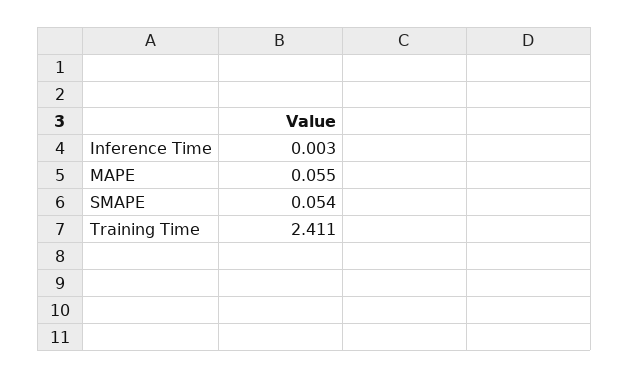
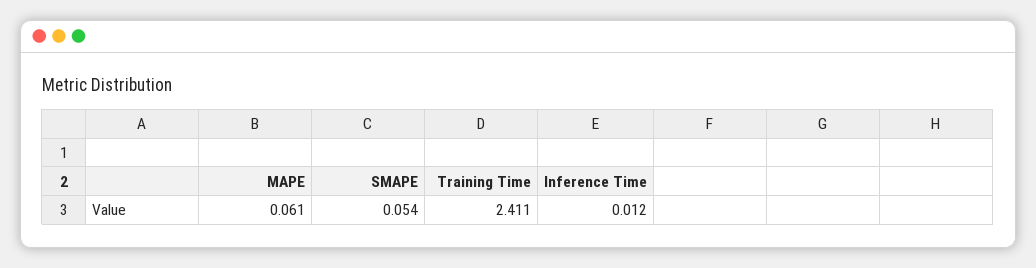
Inference Time: 0.003 -> 0.012
MAPE: 0.055 -> 0.061

